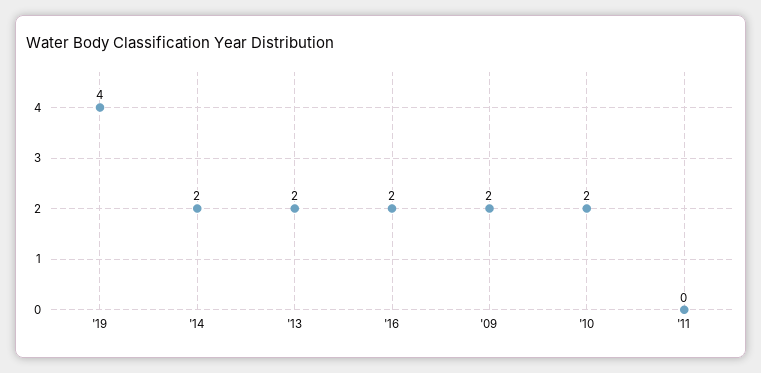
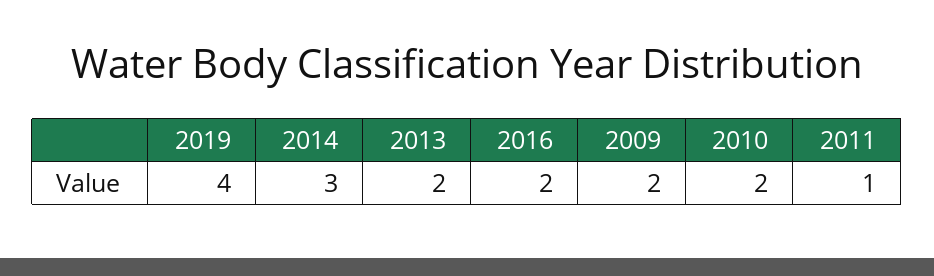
'14: 2 -> 3
'11: 0 -> 1

